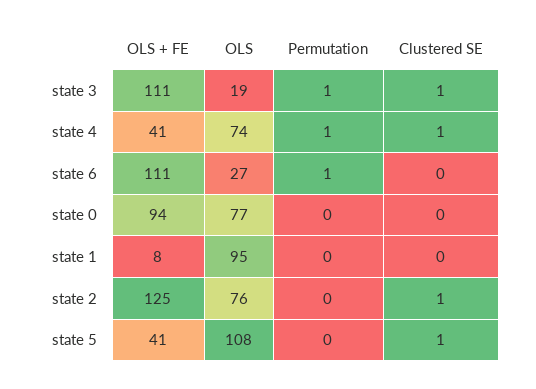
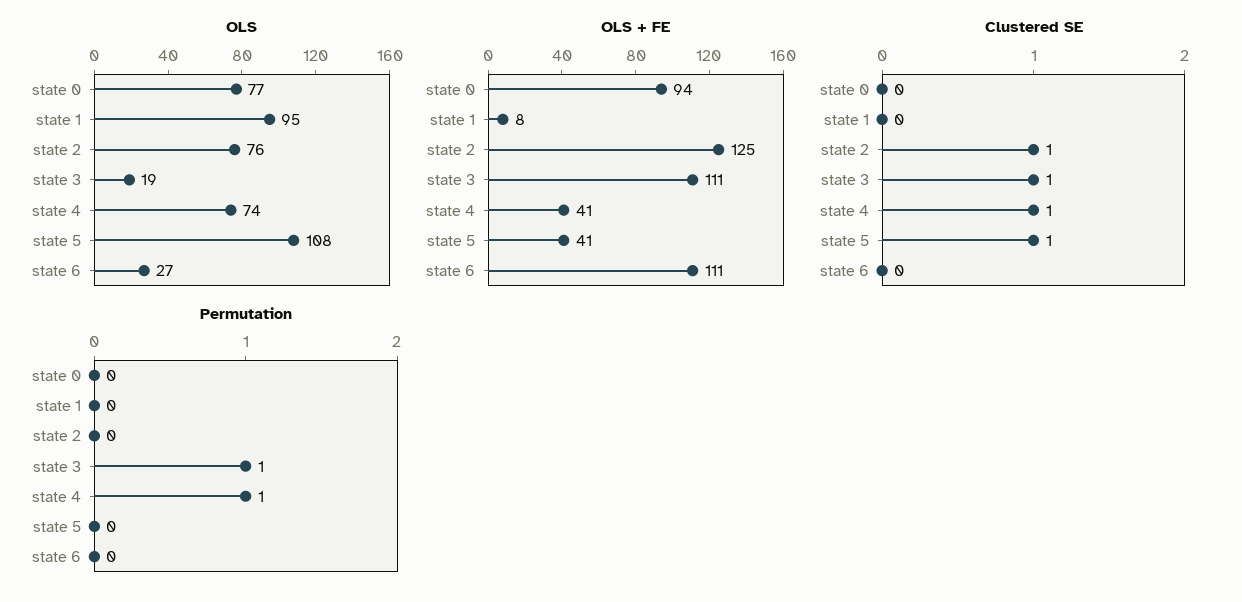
Permutation, state 6: 1 -> 0

